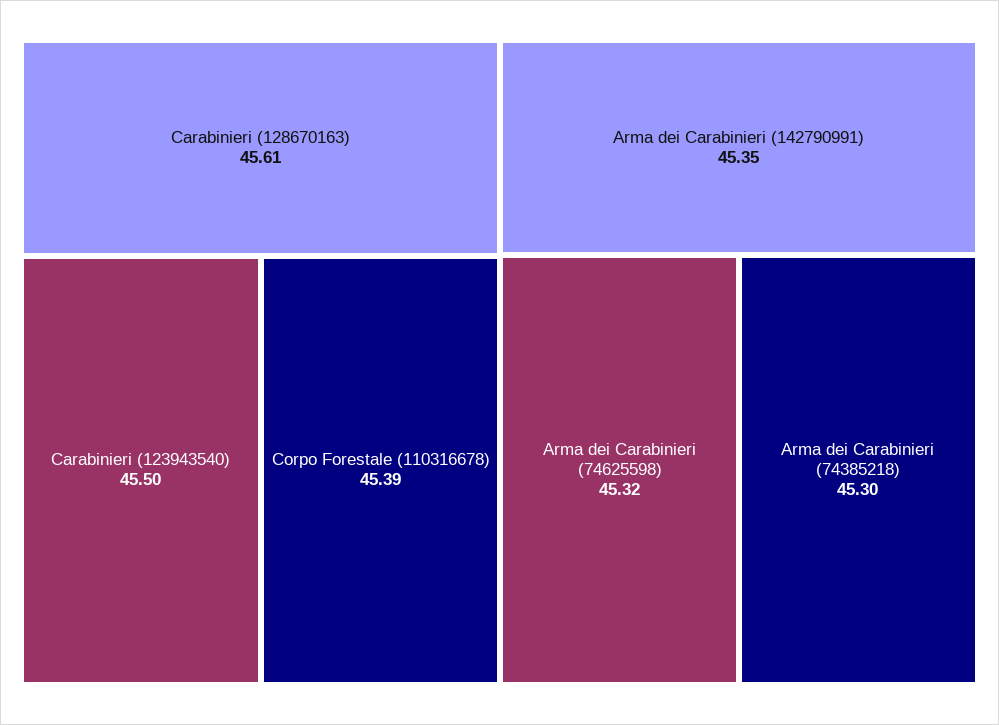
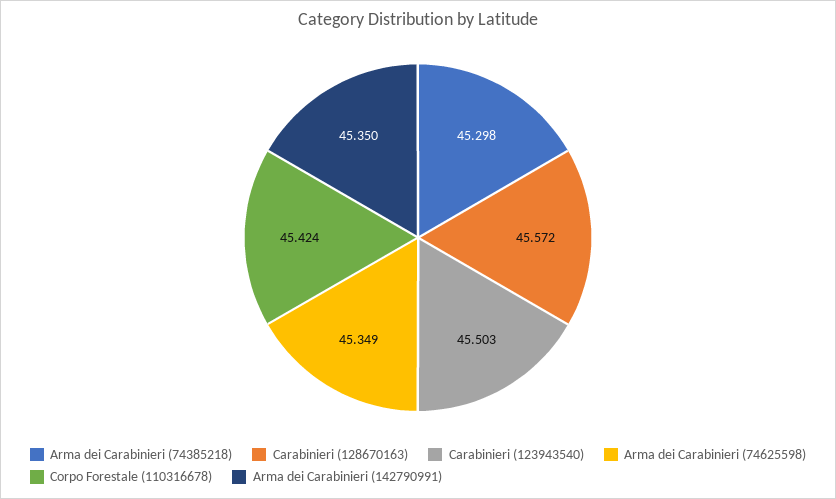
Carabinieri (128670163): 45.61 -> 45.572
Corpo Forestale (110316678): 45.39 -> 45.424
Arma dei Carabinieri (74625598): 45.32 -> 45.349

